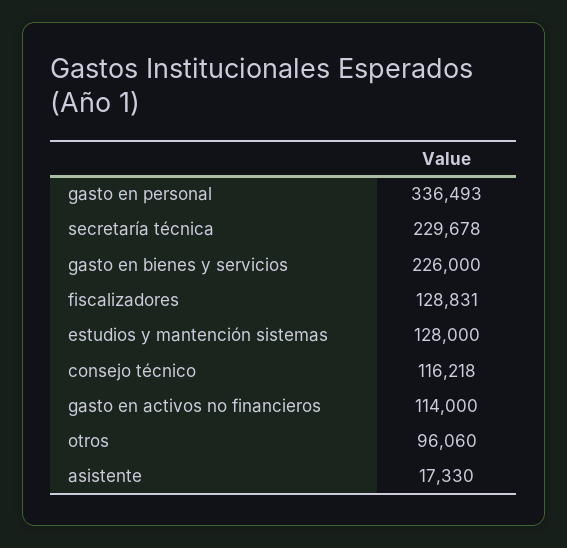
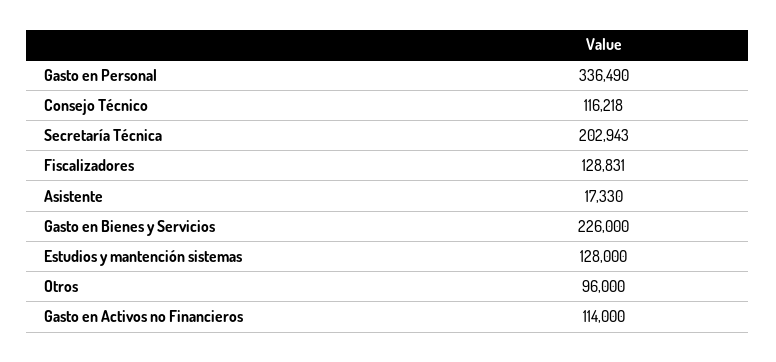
gasto en personal: 336493 -> 336490
secretaría técnica: 229678 -> 202943
otros: 96060 -> 96000

